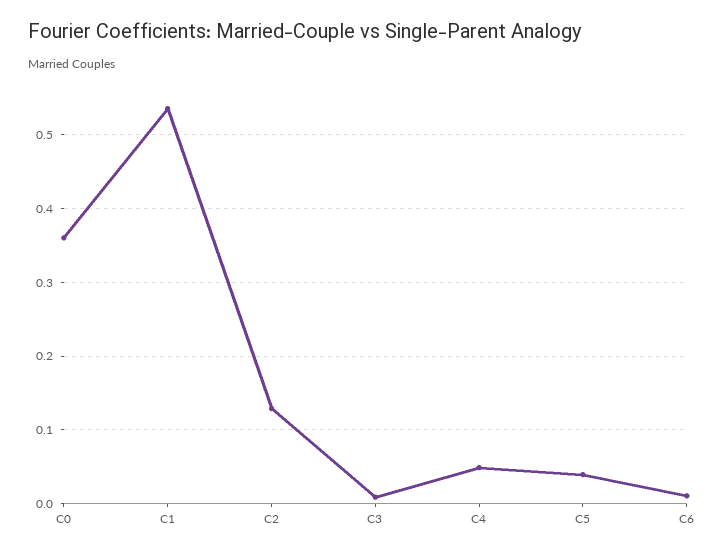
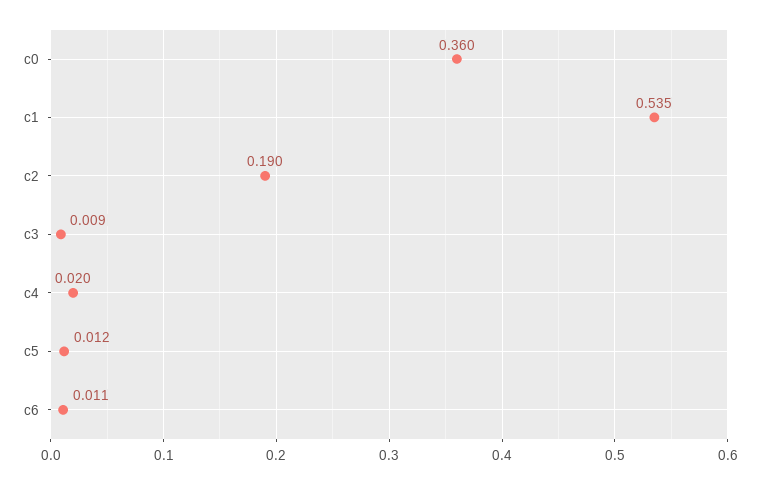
C2: 0.13 -> 0.19
C4: 0.05 -> 0.02
C5: 0.04 -> 0.012

